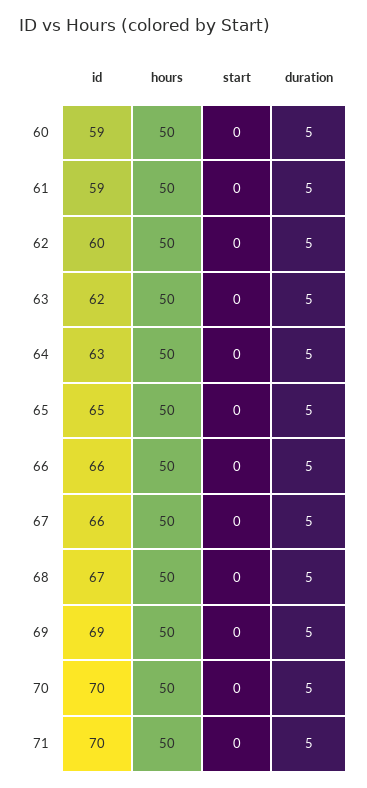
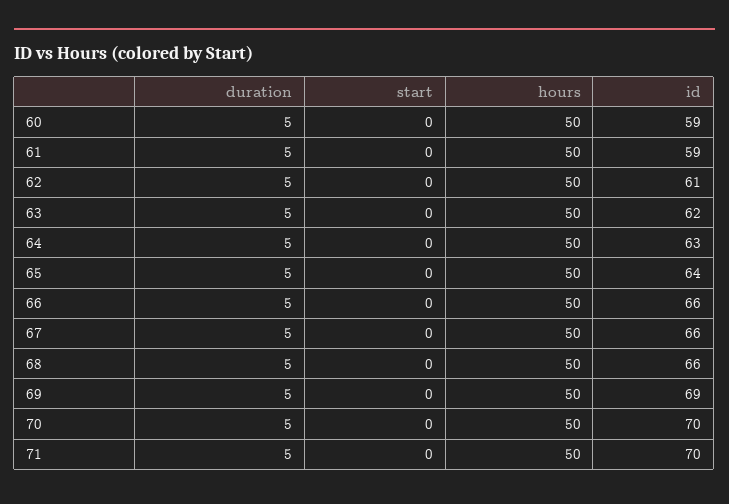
id, 62: 60 -> 61
id, 65: 65 -> 64
id, 68: 67 -> 66

